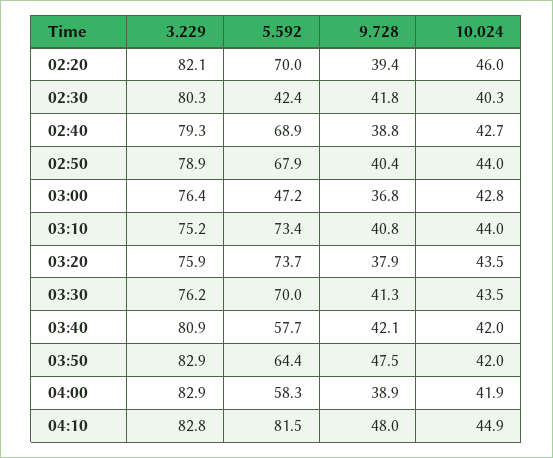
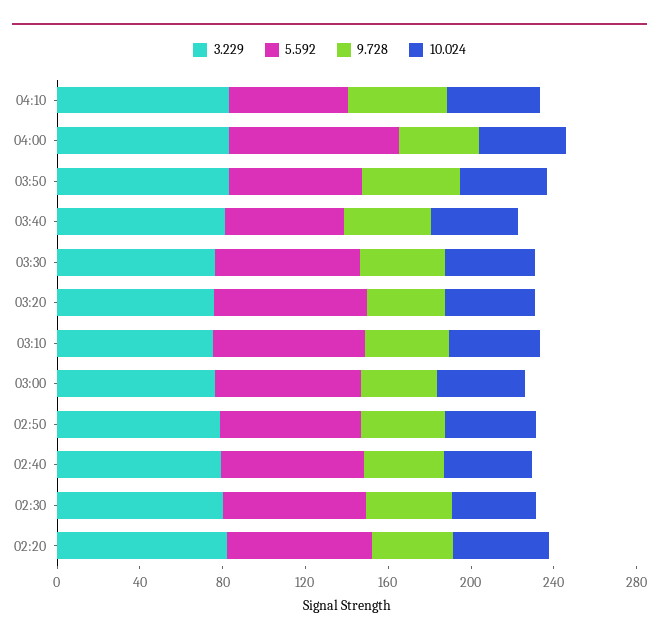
5.592, 02:30: 42.4 -> 70
5.592, 03:00: 47.2 -> 70
5.592, 04:00: 58.3 -> 80
5.592, 04:10: 81.5 -> 60

